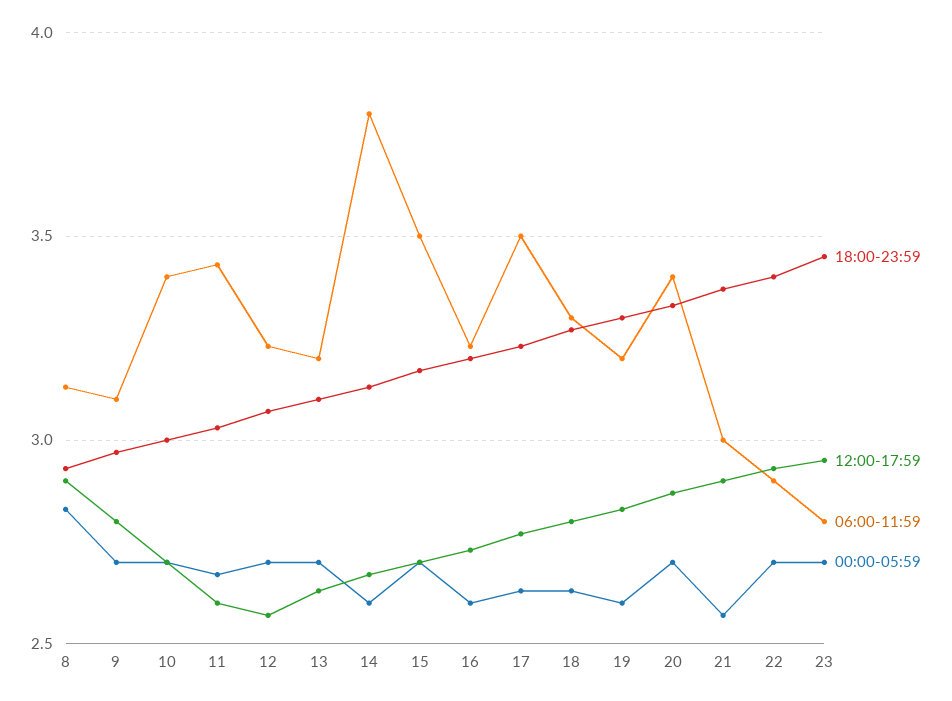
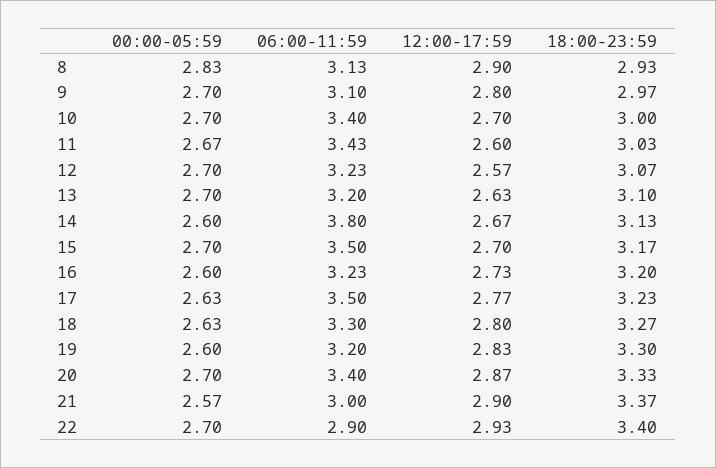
18:00-23:59, 23: 3.45 -> none
12:00-17:59, 23: 2.95 -> none
06:00-11:59, 23: 2.8 -> none
00:00-05:59, 23: 2.7 -> none

